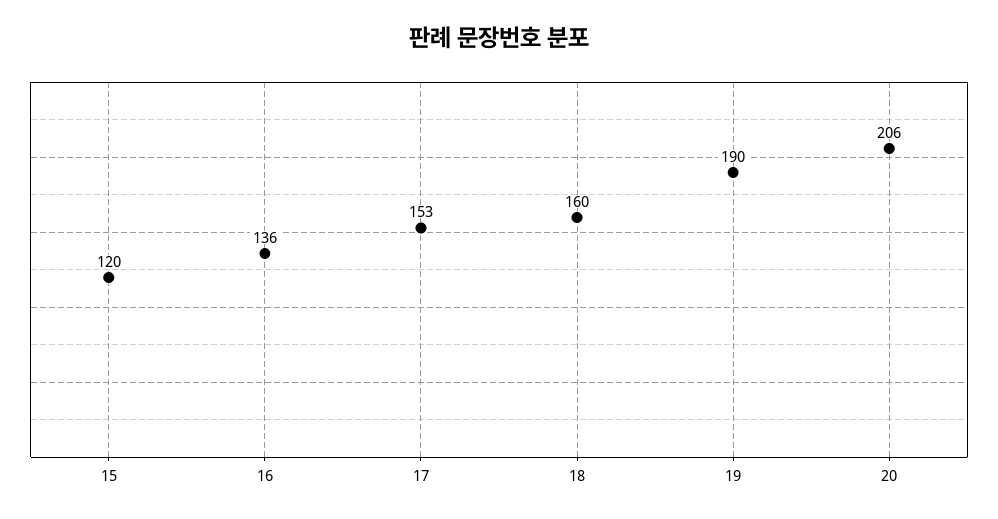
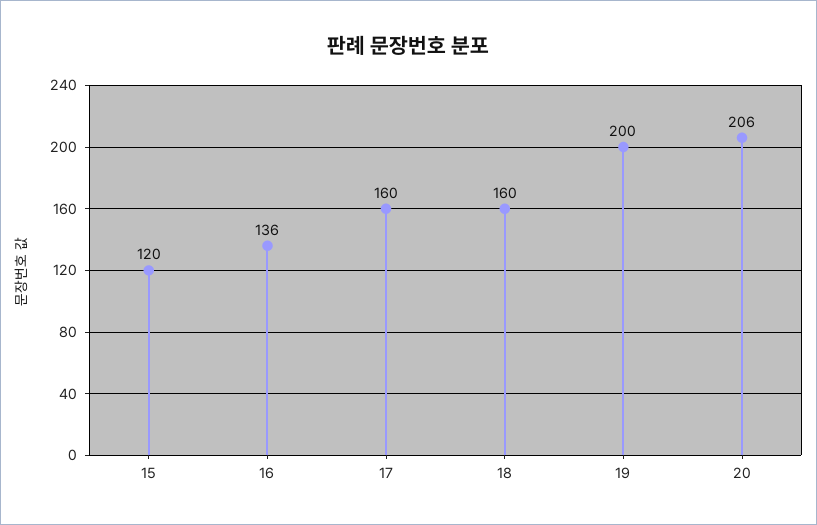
17: 153 -> 160
19: 190 -> 200

